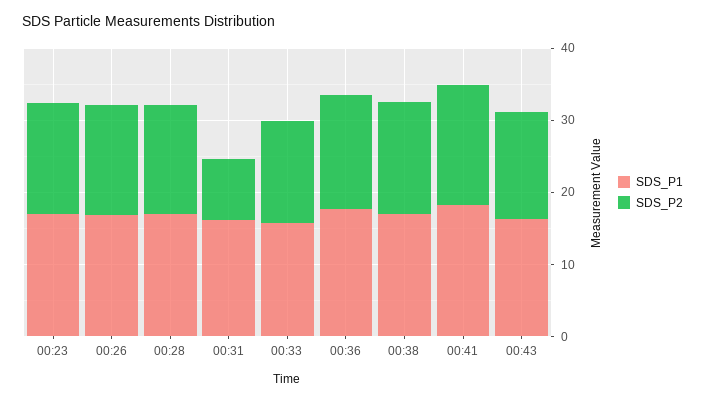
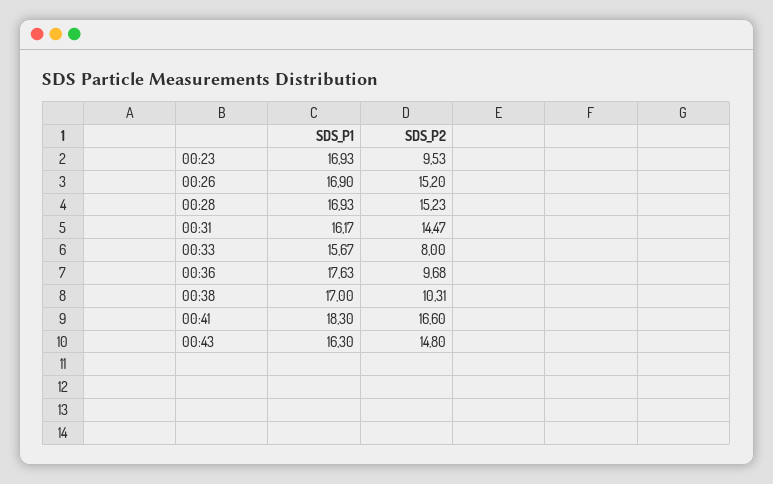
SDS_P2, 00:23: 16 -> 9.53
SDS_P2, 00:31: 8 -> 14.47
SDS_P2, 00:33: 14 -> 8
SDS_P2, 00:36: 16 -> 9.68
SDS_P2, 00:38: 16 -> 10.31

